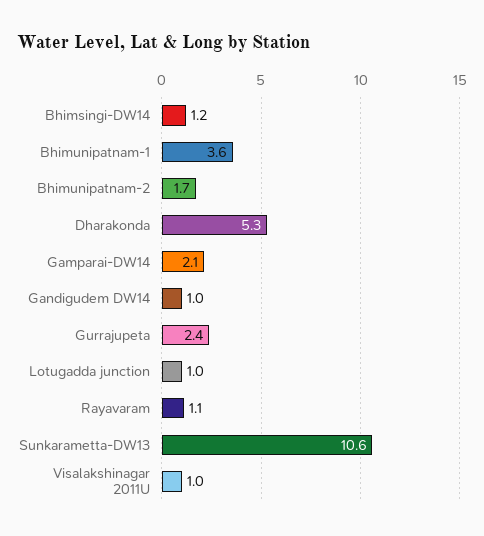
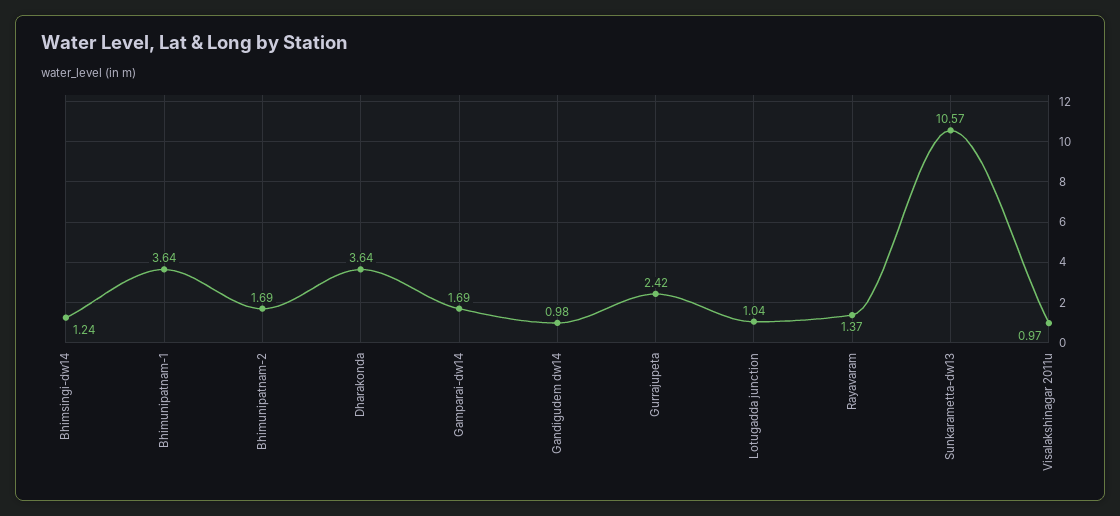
Dharakonda: 5.3 -> 3.64
Gamparai-DW14: 2.1 -> 1.69
Rayavaram: 1.1 -> 1.37

